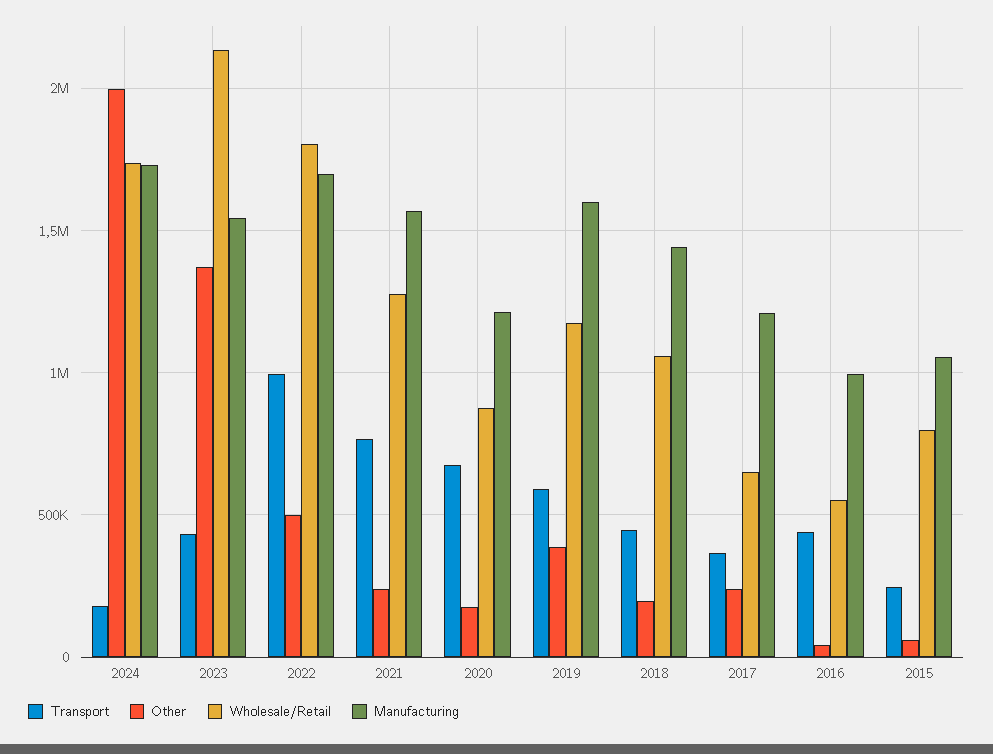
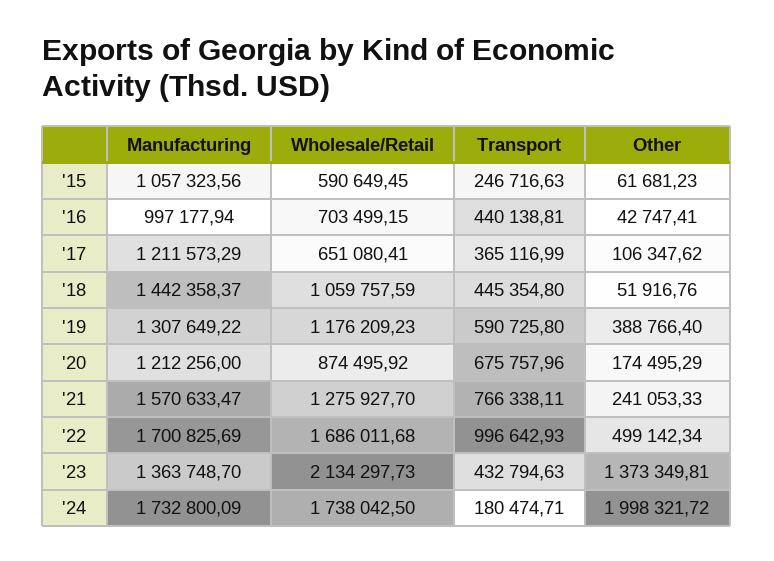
Manufacturing, 2023: 1550000 -> 1363748.7
Wholesale/Retail, 2022: 1800000 -> 1686011.68
Manufacturing, 2019: 1600000 -> 1307649.22
Other, 2018: 200000 -> 51916.76
Other, 2017: 250000 -> 106347.62
Wholesale/Retail, 2016: 550000 -> 703499.15
Wholesale/Retail, 2015: 800000 -> 590649.45

